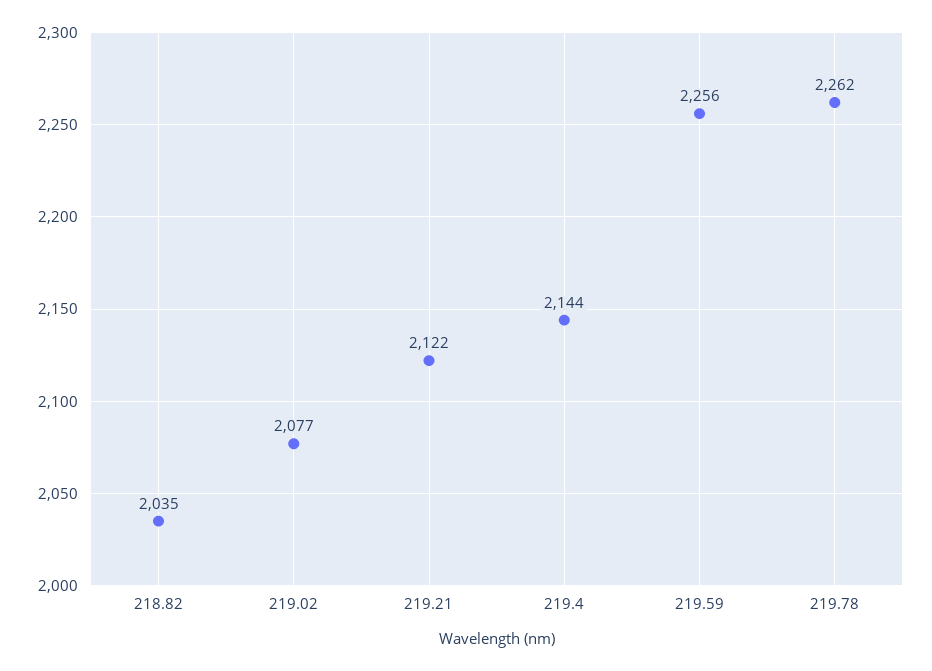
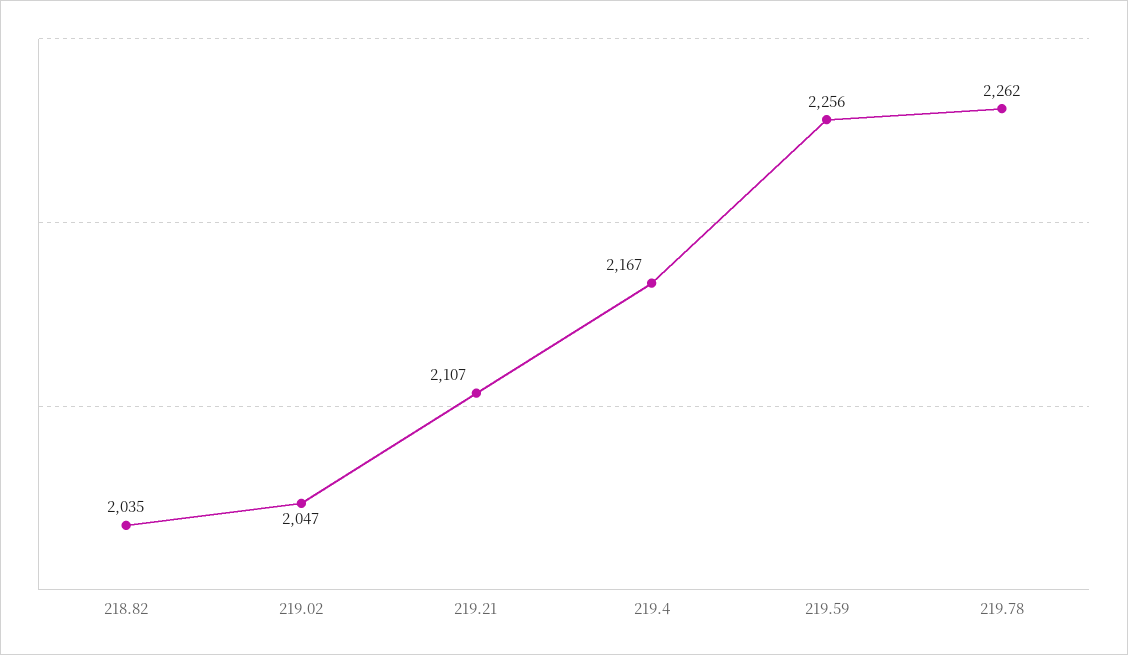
219.02: 2077 -> 2047
219.21: 2122 -> 2107
219.4: 2144 -> 2167

